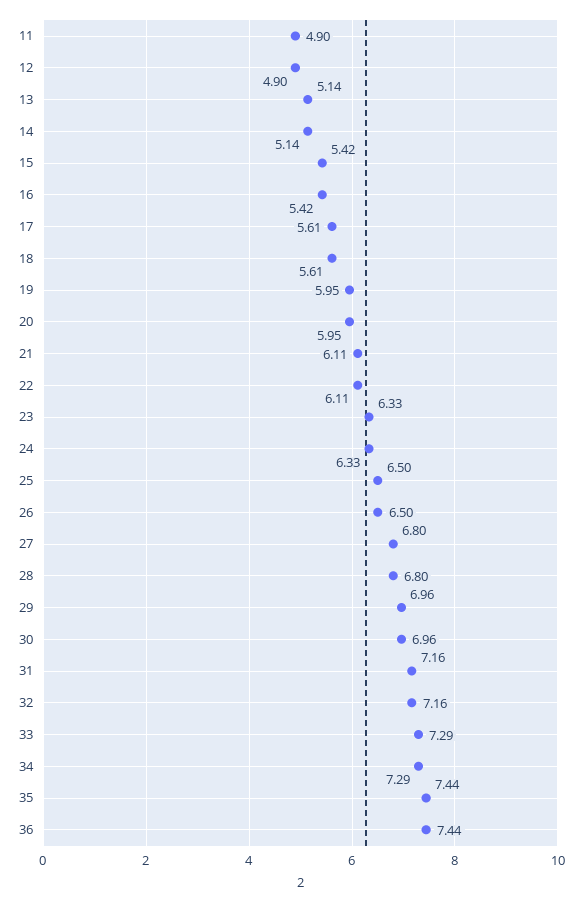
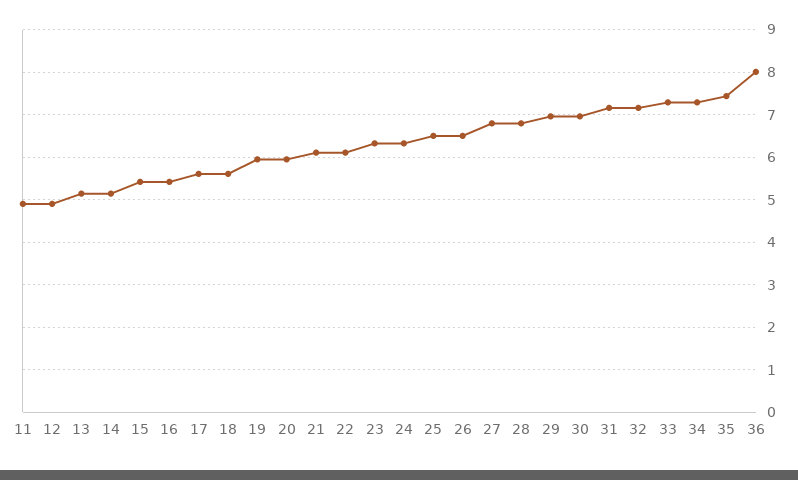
36: 7.44 -> 8

